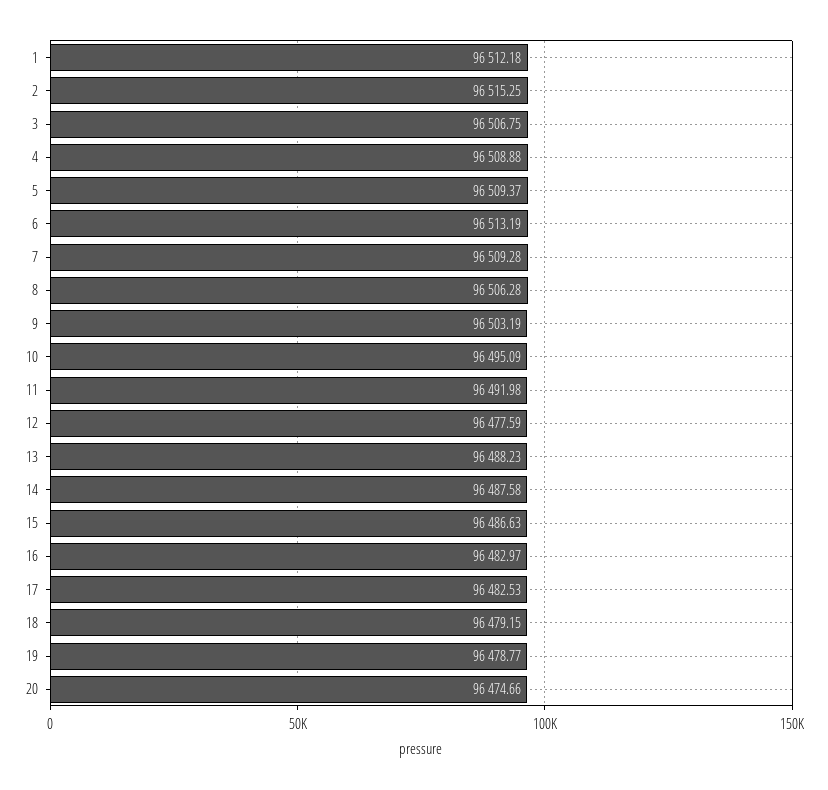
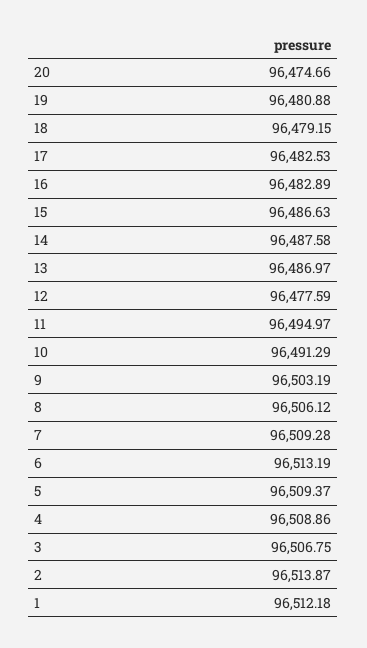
2: 96515.25 -> 96513.87
4: 96508.88 -> 96508.86
8: 96506.28 -> 96506.12
10: 96495.09 -> 96491.29
11: 96491.98 -> 96494.97
13: 96488.23 -> 96486.97
16: 96482.97 -> 96482.89
19: 96478.77 -> 96480.88

